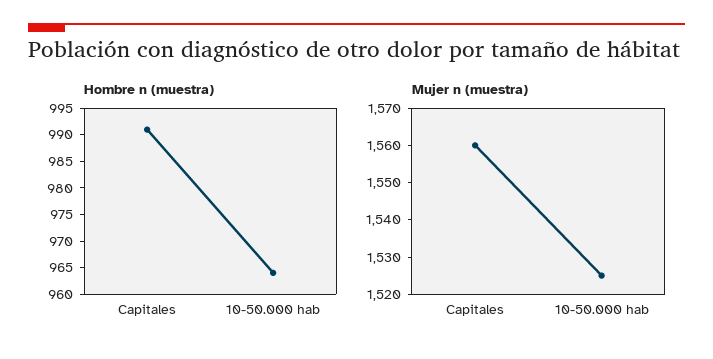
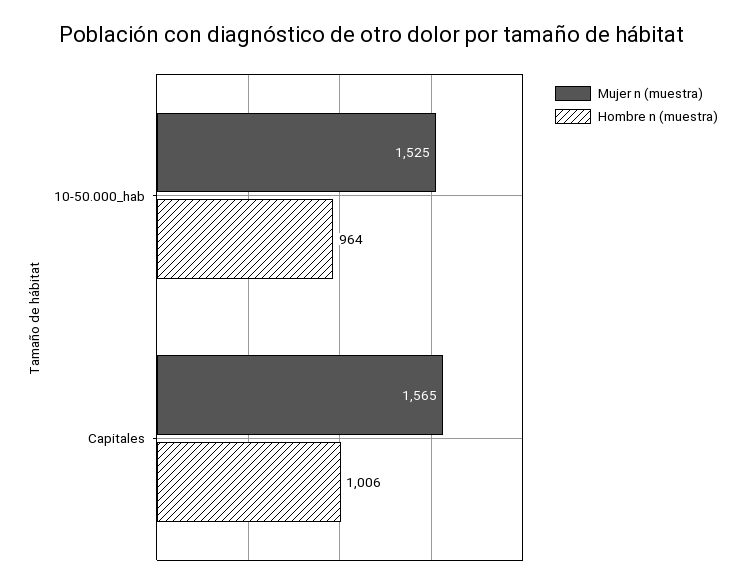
Hombre n (muestra), Capitales: 990 -> 1006
Mujer n (muestra), Capitales: 1560 -> 1565

